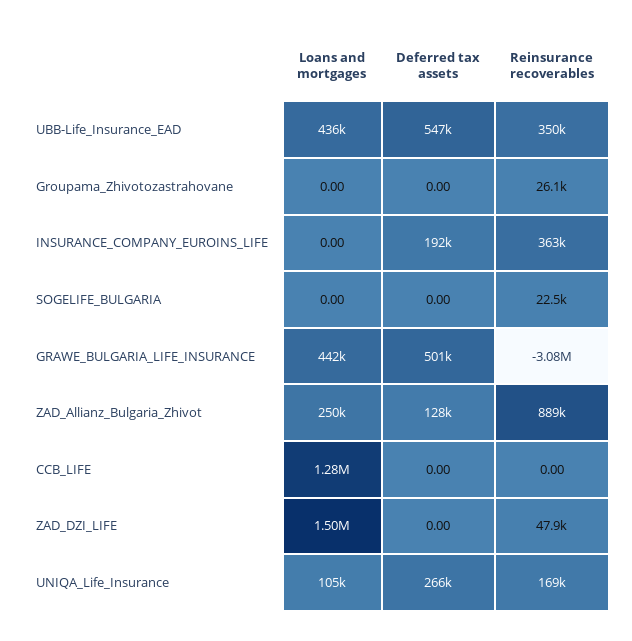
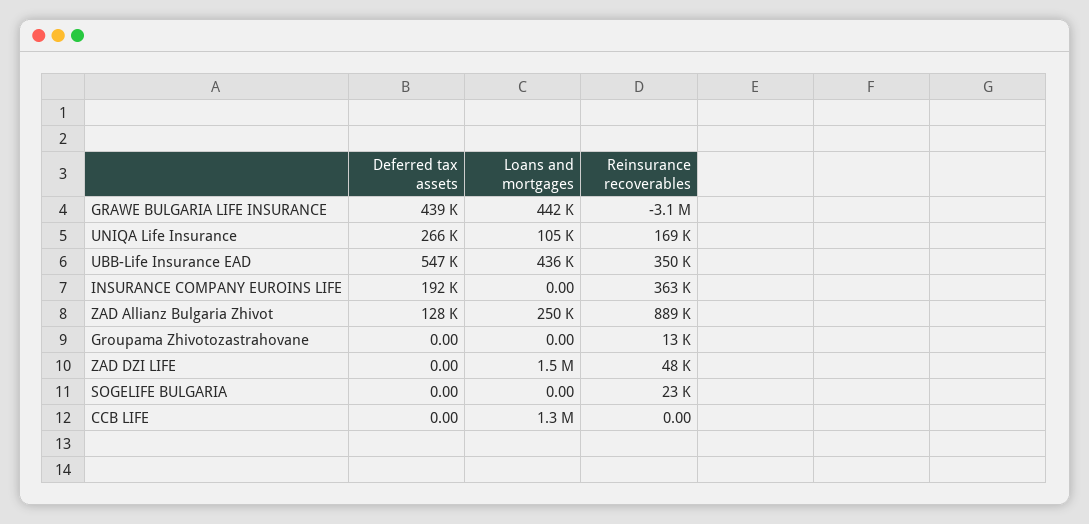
Reinsurance recoverables, Groupama_Zhivotozastrahovane: 26100 -> 13000
Deferred tax assets, GRAWE_BULGARIA_LIFE_INSURANCE: 501000 -> 439000

